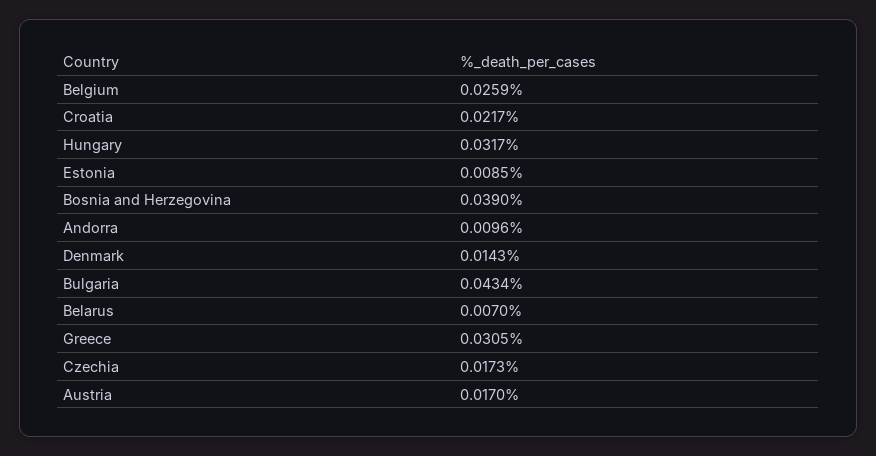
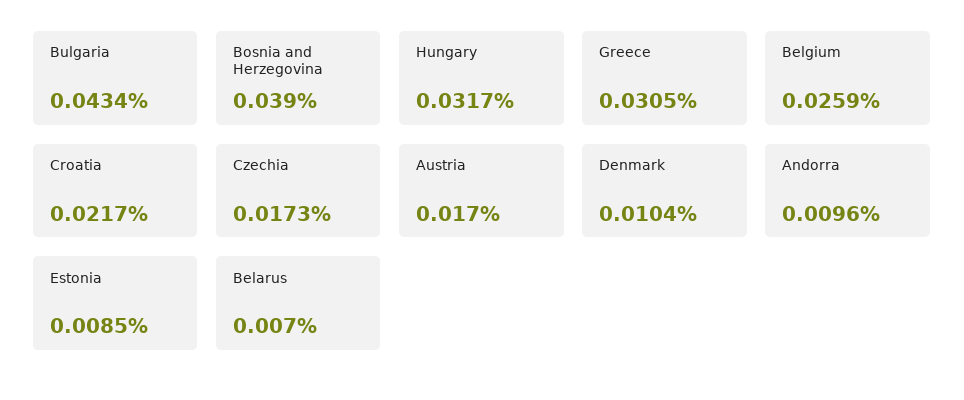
Denmark: 0.0143 -> 0.0104

